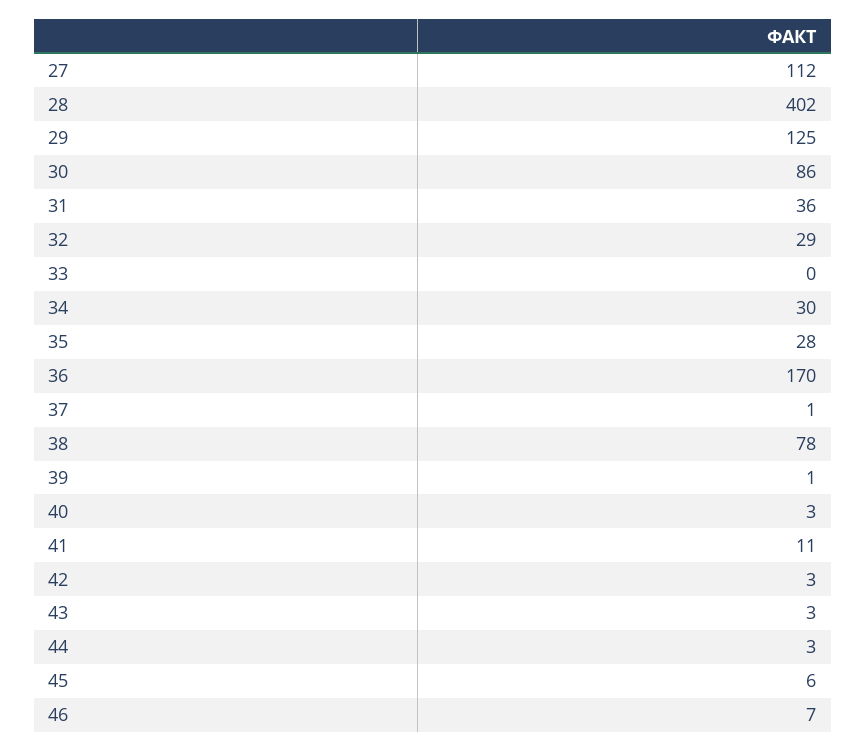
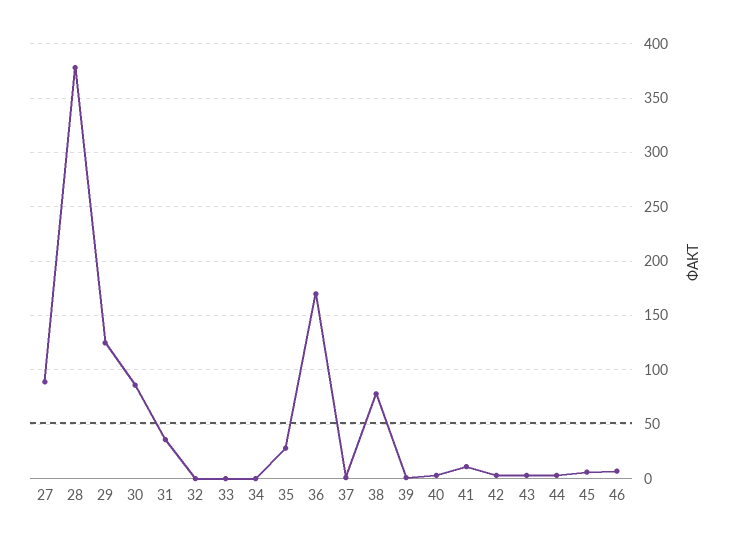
27: 112 -> 90
28: 402 -> 380
32: 29 -> 0
34: 30 -> 0

